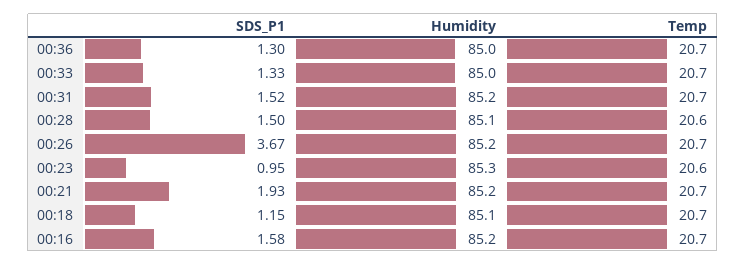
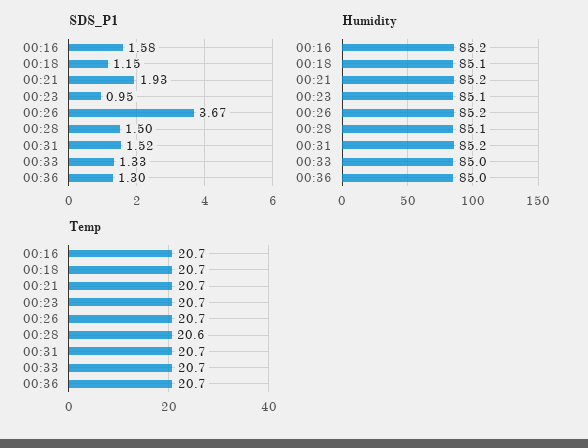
Humidity, 00:23: 85.3 -> 85.1
Temp, 00:23: 20.6 -> 20.7

